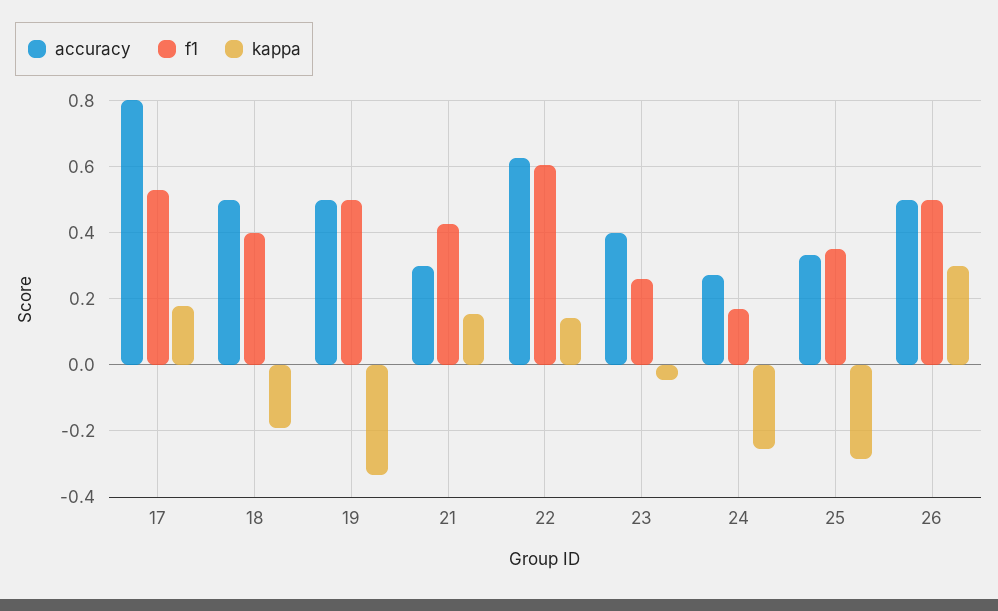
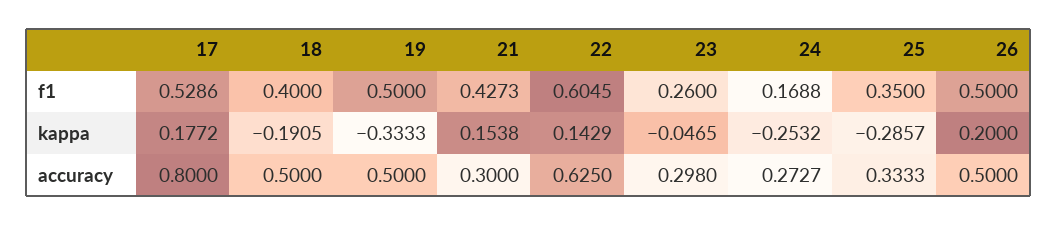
accuracy, 23: 0.4 -> 0.298
kappa, 26: 0.3 -> 0.2

